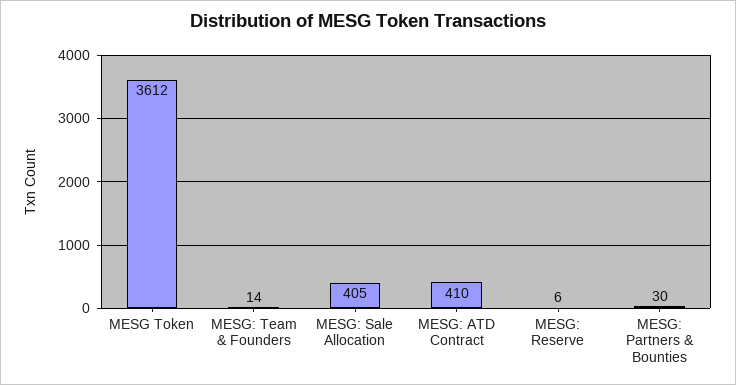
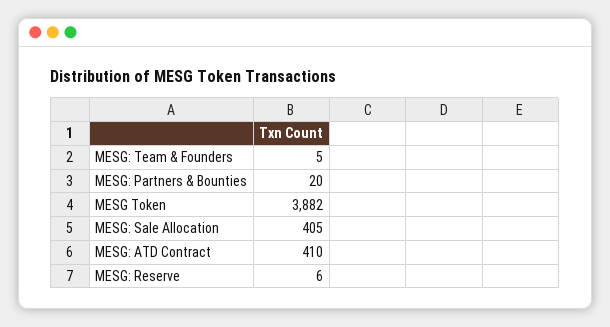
MESG Token: 3612 -> 3882
MESG: Team & Founders: 14 -> 5
MESG: Partners & Bounties: 30 -> 20

